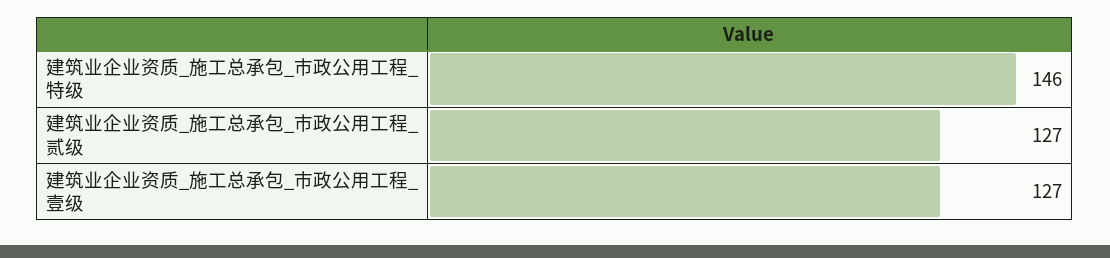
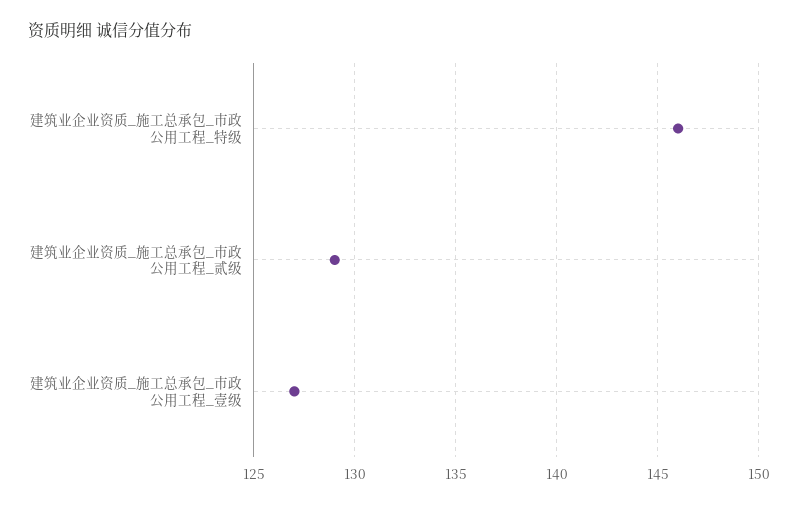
建筑业企业资质_施工总承包_市政公用工程_贰级: 127 -> 129

